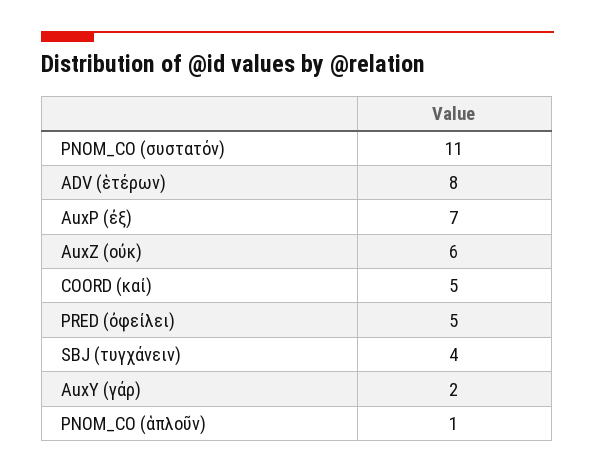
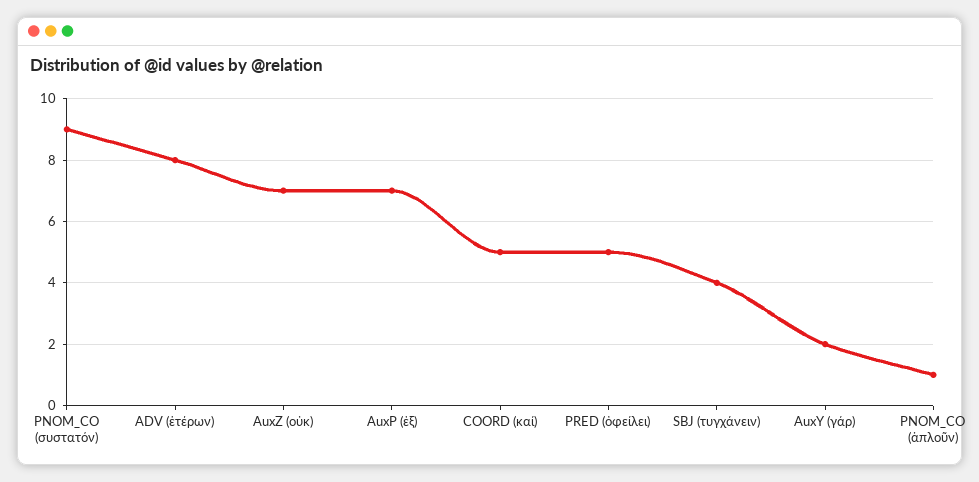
PNOM_CO (συστατόν): 11 -> 9
AuxZ (οὐκ): 6 -> 7

